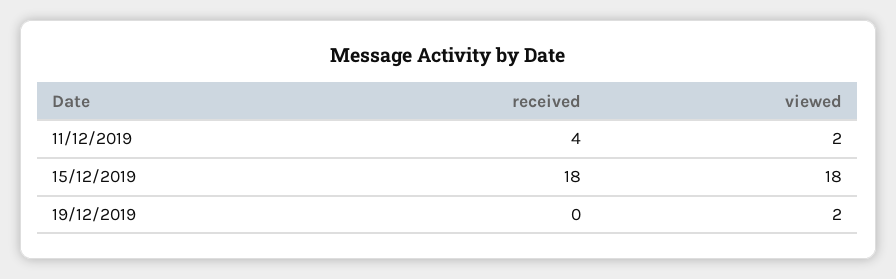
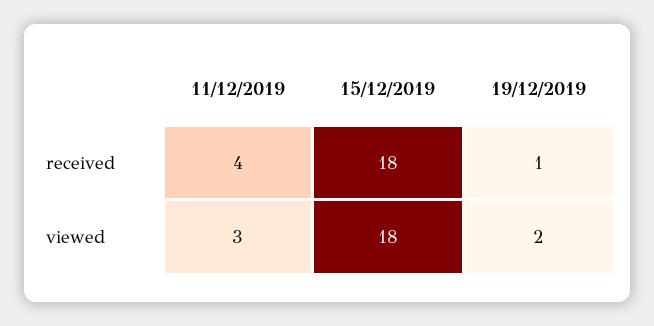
viewed, 11/12/2019: 2 -> 3
received, 19/12/2019: 0 -> 1

